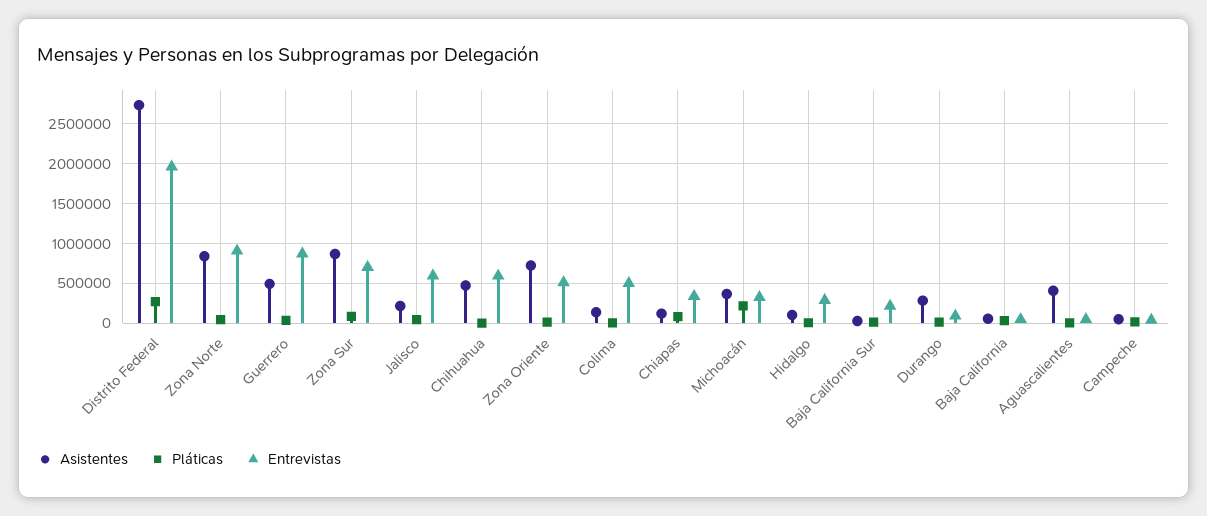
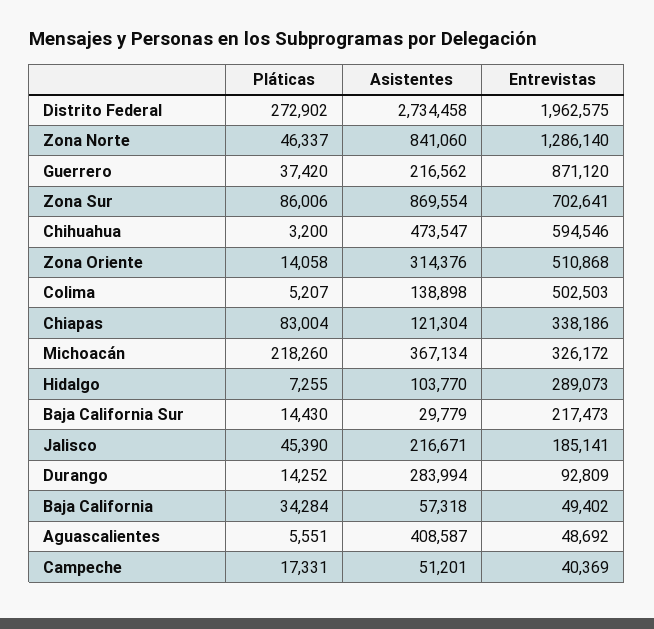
Entrevistas, Zona Norte: 900000 -> 1286140
Asistentes, Guerrero: 500000 -> 216562
Entrevistas, Jalisco: 600000 -> 185141
Asistentes, Zona Oriente: 700000 -> 314376

